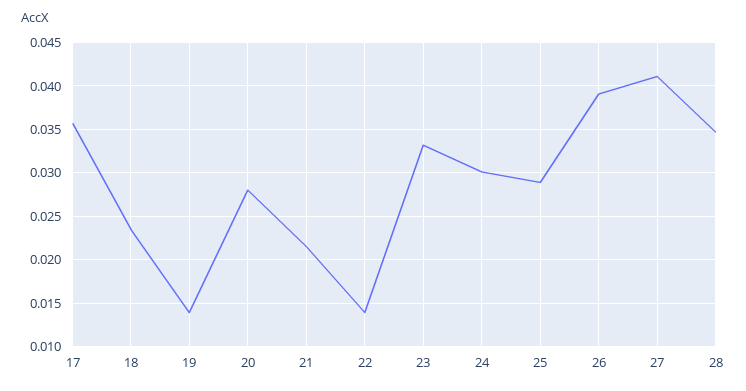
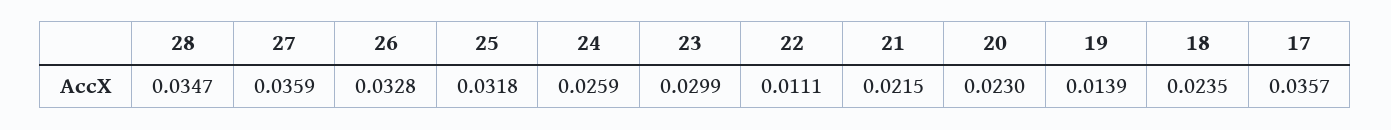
20: 0.028 -> 0.023
22: 0.014 -> 0.0111
23: 0.033 -> 0.0299
24: 0.03 -> 0.0259
25: 0.029 -> 0.0318
26: 0.039 -> 0.0328
27: 0.041 -> 0.0359

